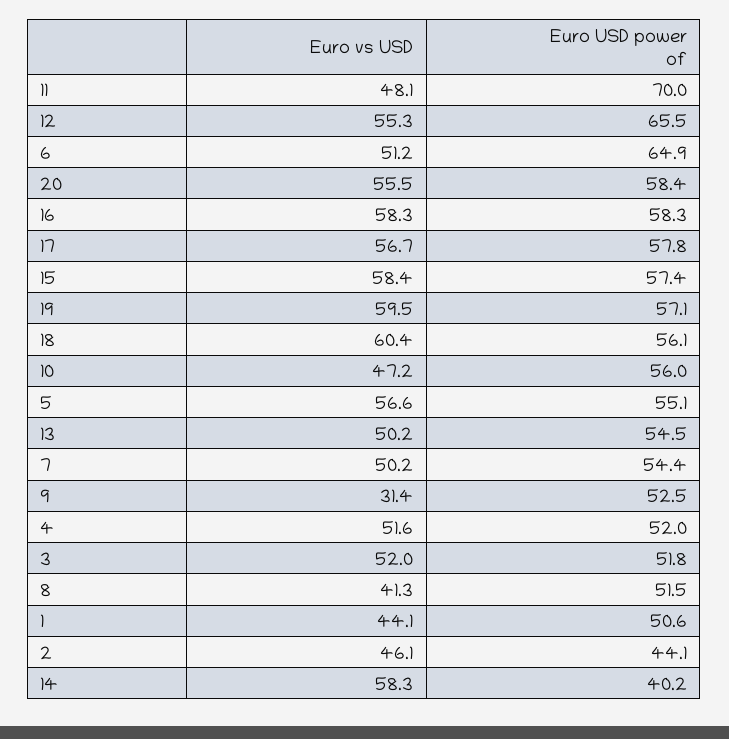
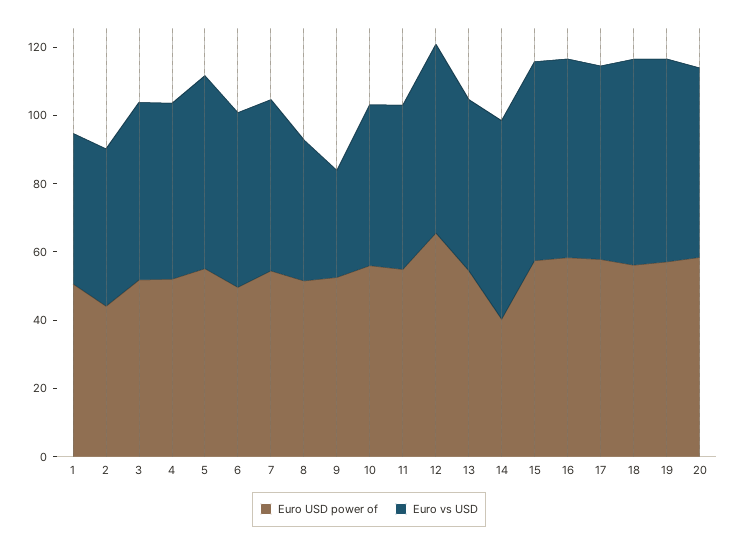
Euro USD power of, 11: 70 -> 55
Euro USD power of, 6: 64.9 -> 50

